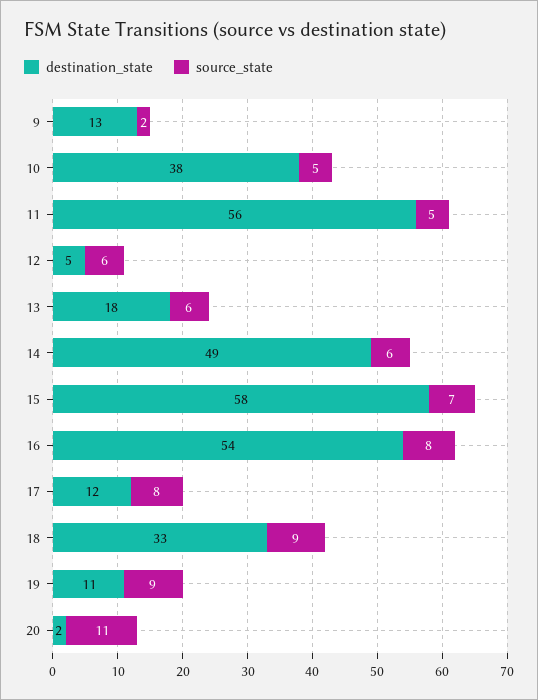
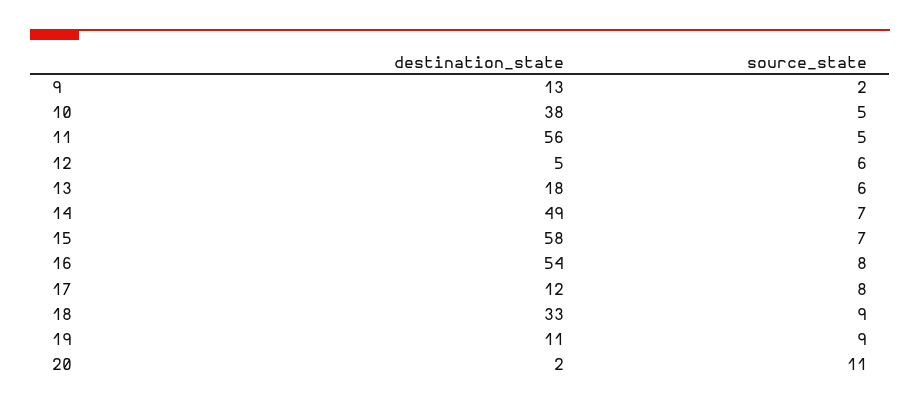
source_state, 14: 6 -> 7

